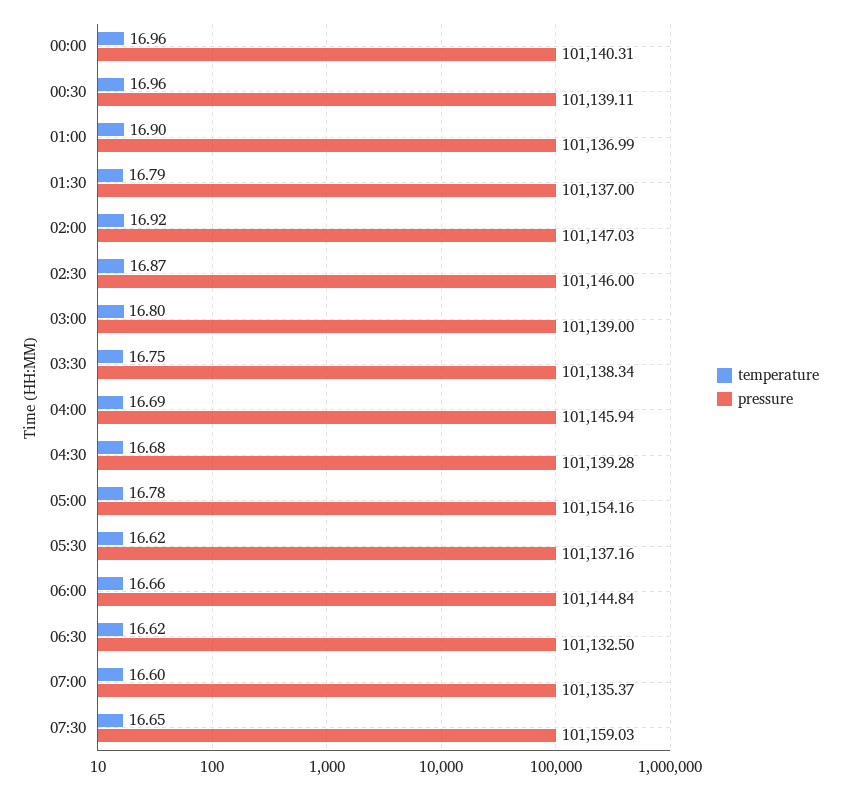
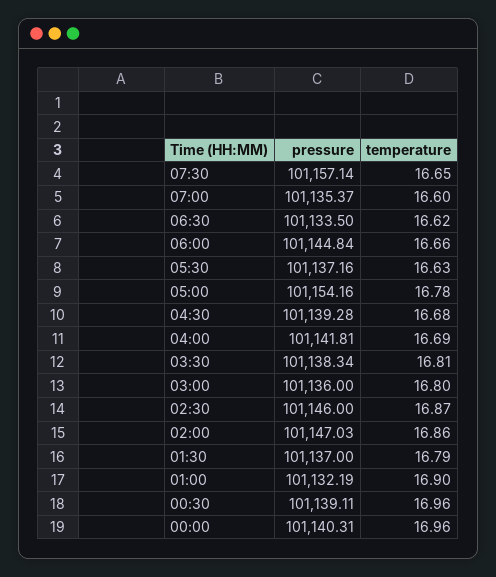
pressure, 01:00: 101136.99 -> 101132.19
temperature, 02:00: 16.92 -> 16.86
pressure, 03:00: 101139 -> 101136
temperature, 03:30: 16.75 -> 16.81
pressure, 04:00: 101145.94 -> 101141.81
temperature, 05:30: 16.62 -> 16.63
pressure, 06:30: 101132.5 -> 101133.5
pressure, 07:30: 101159.03 -> 101157.14

